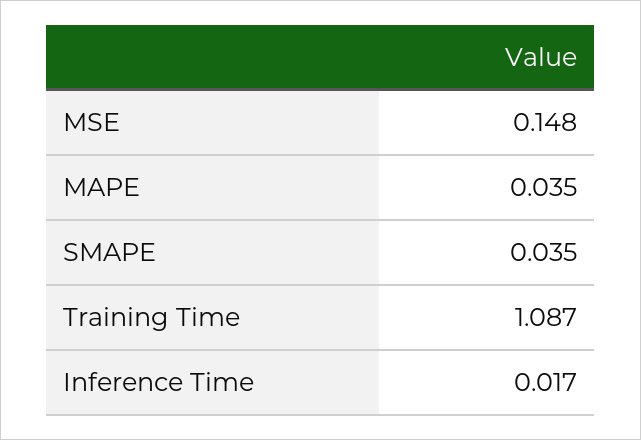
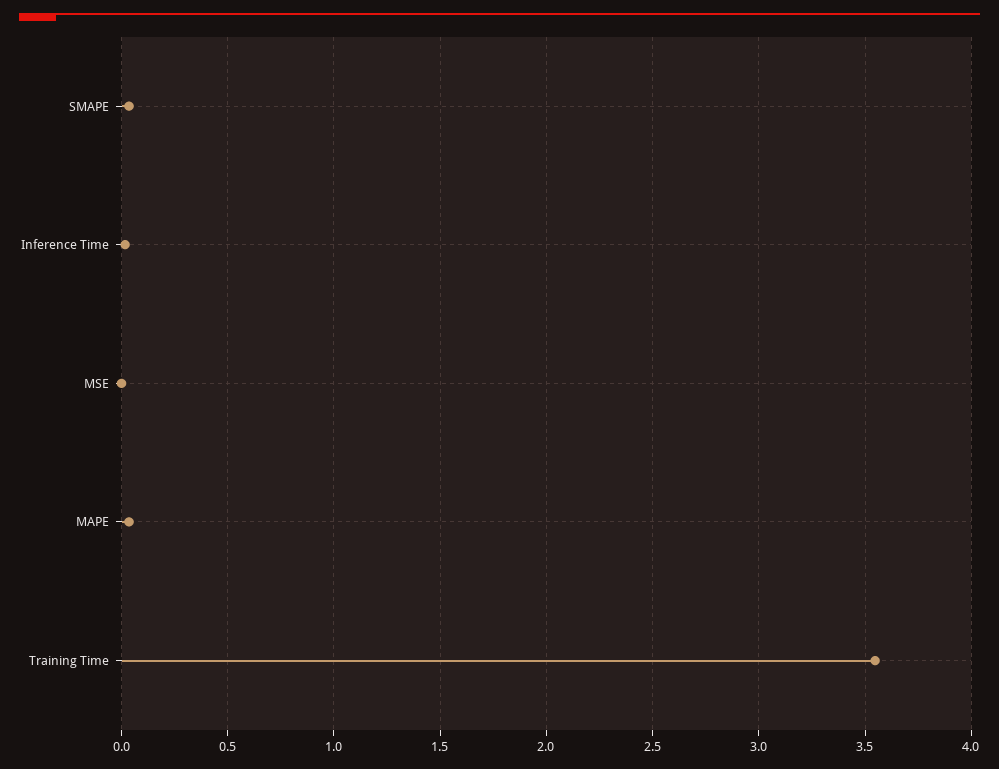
MSE: 0.148 -> 0
Training Time: 1.087 -> 3.55

